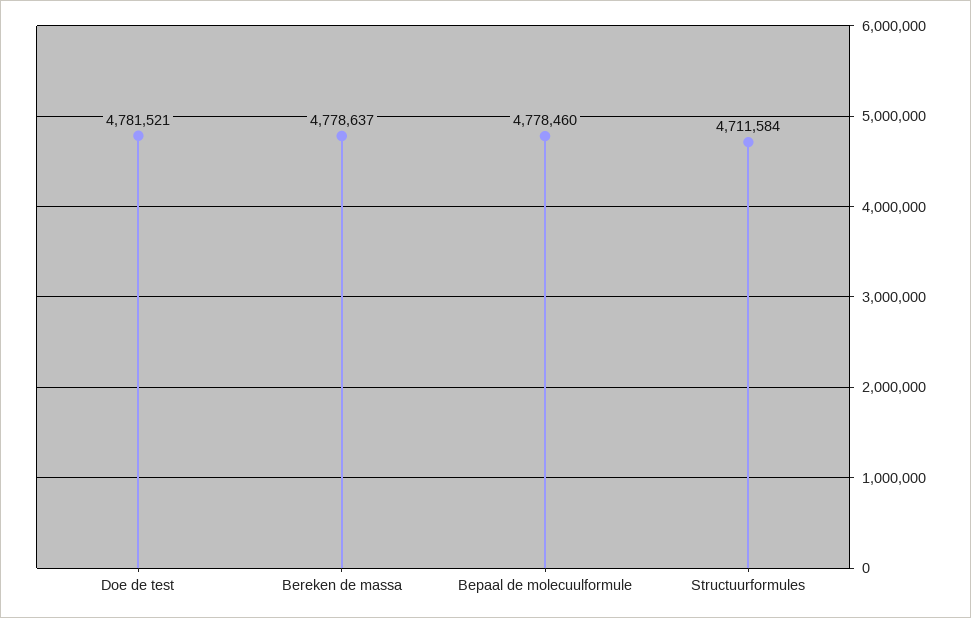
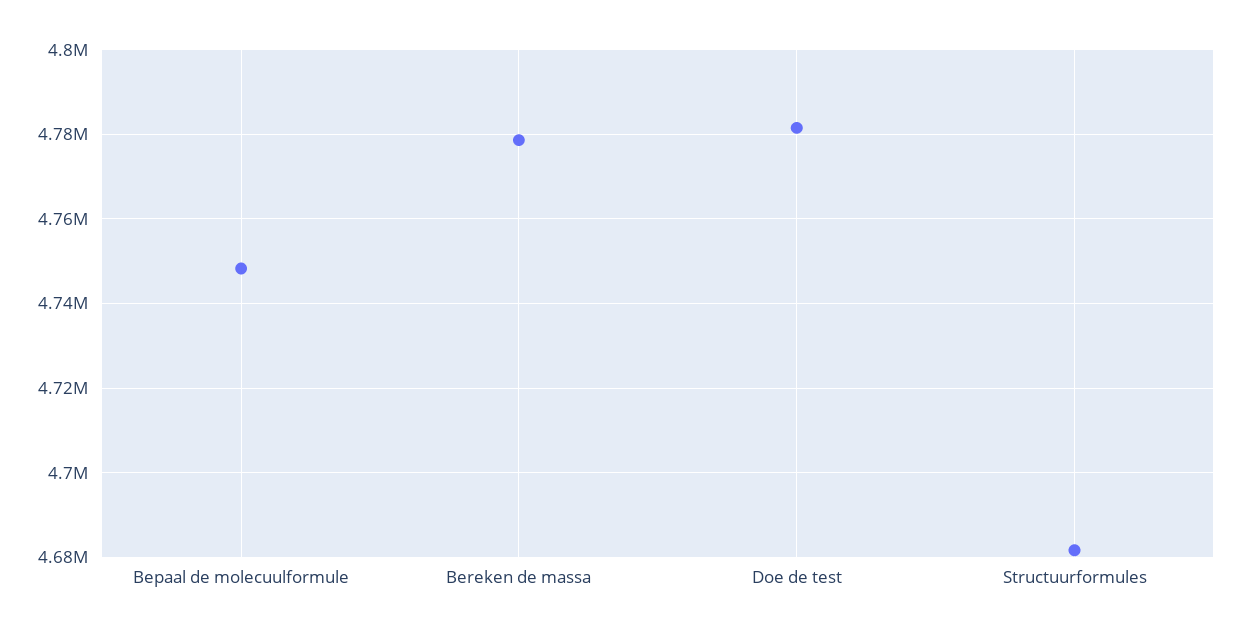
Bepaal de molecuulformule: 4778460 -> 4748000
Structuurformules: 4711584 -> 4682000

